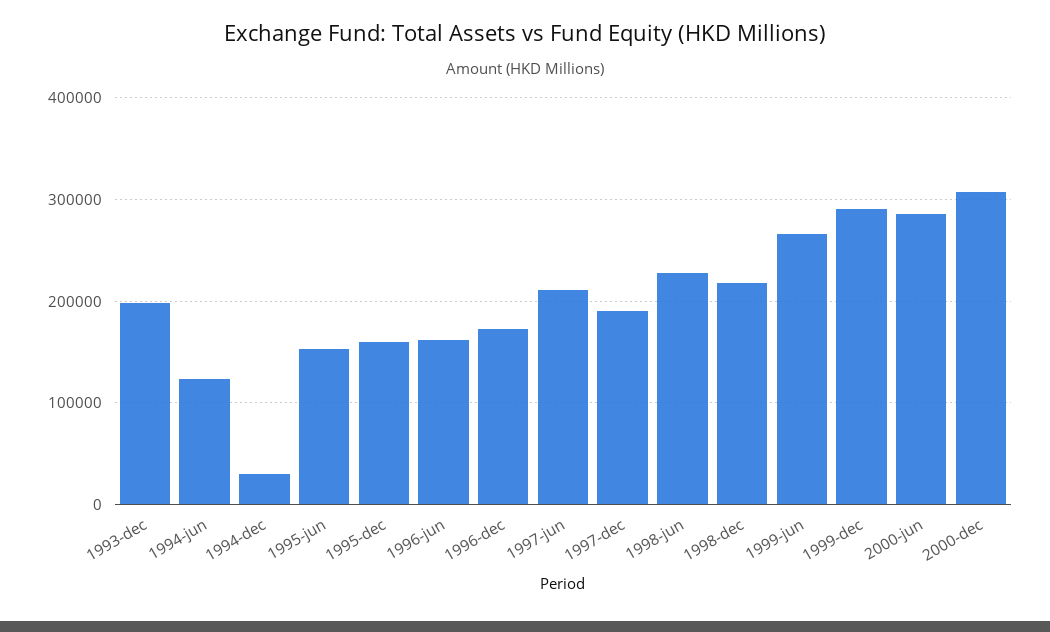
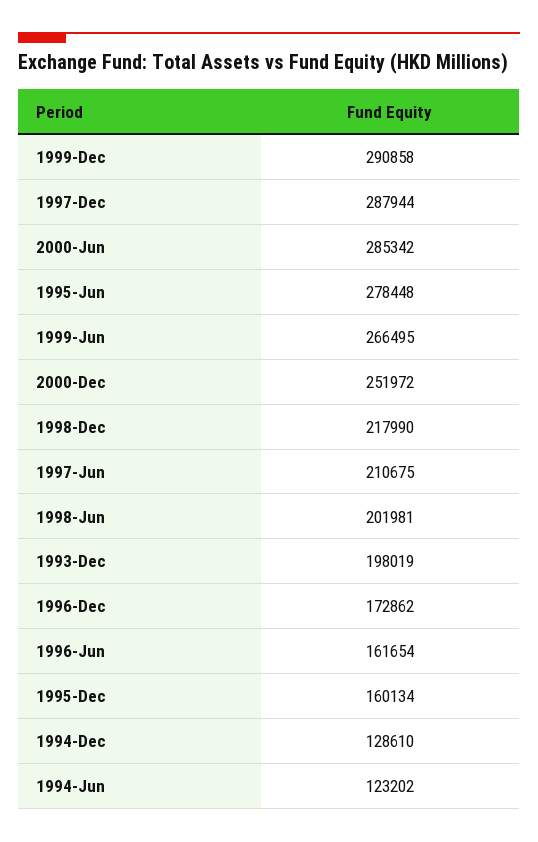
1994-dec: 30000 -> 128610
1995-jun: 150000 -> 278448
1997-dec: 190000 -> 287944
1998-jun: 230000 -> 201981
2000-dec: 310000 -> 251972

